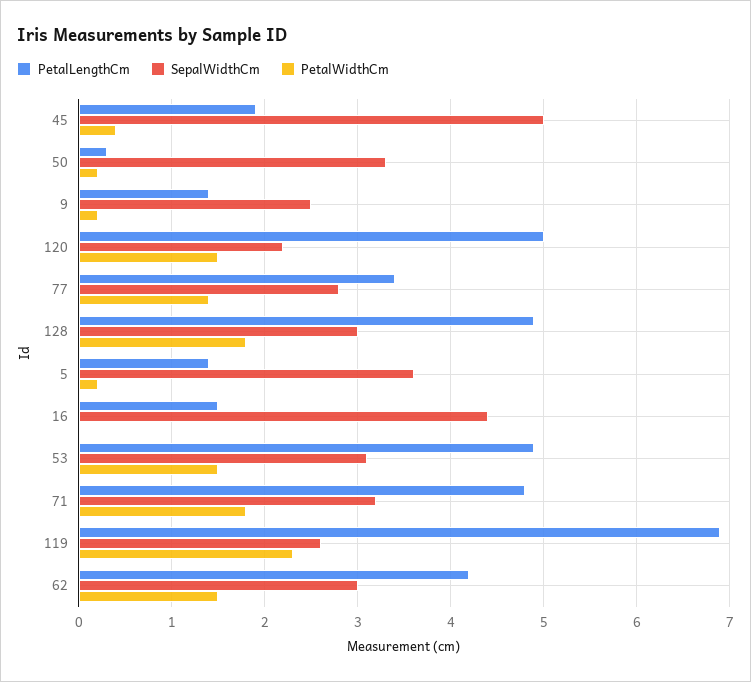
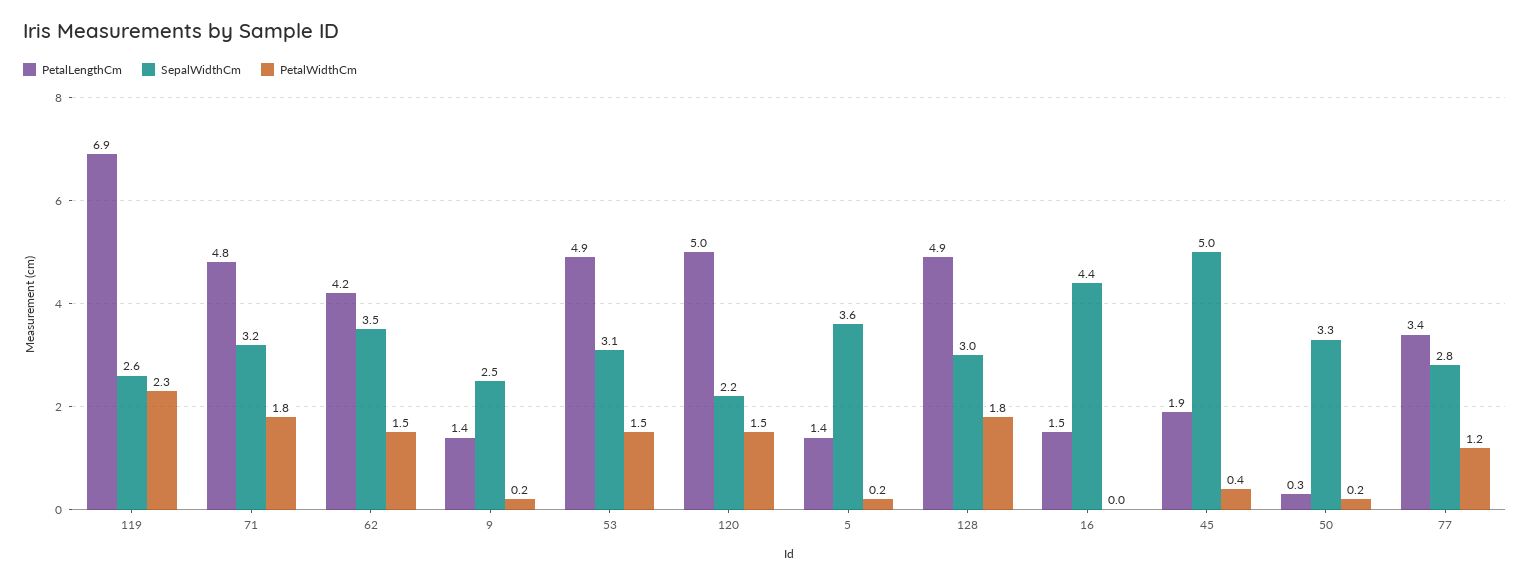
PetalWidthCm, 77: 1.4 -> 1.2
SepalWidthCm, 62: 3 -> 3.5

